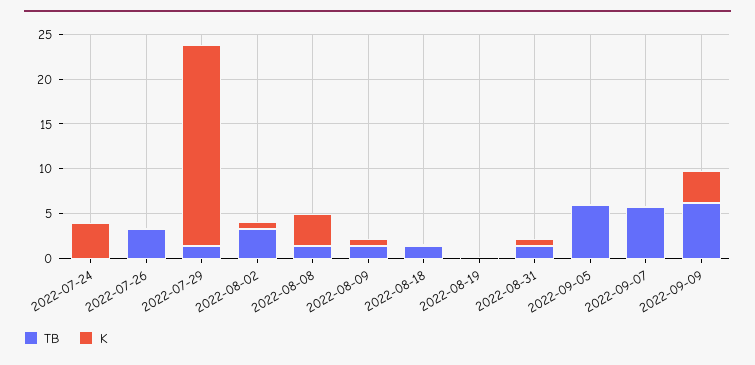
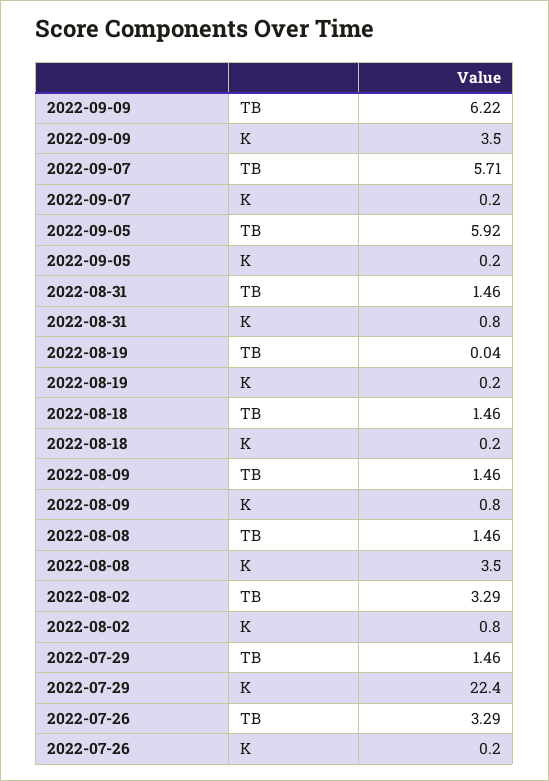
TB, 2022-07-24: 0 -> none
K, 2022-07-24: 4 -> none

